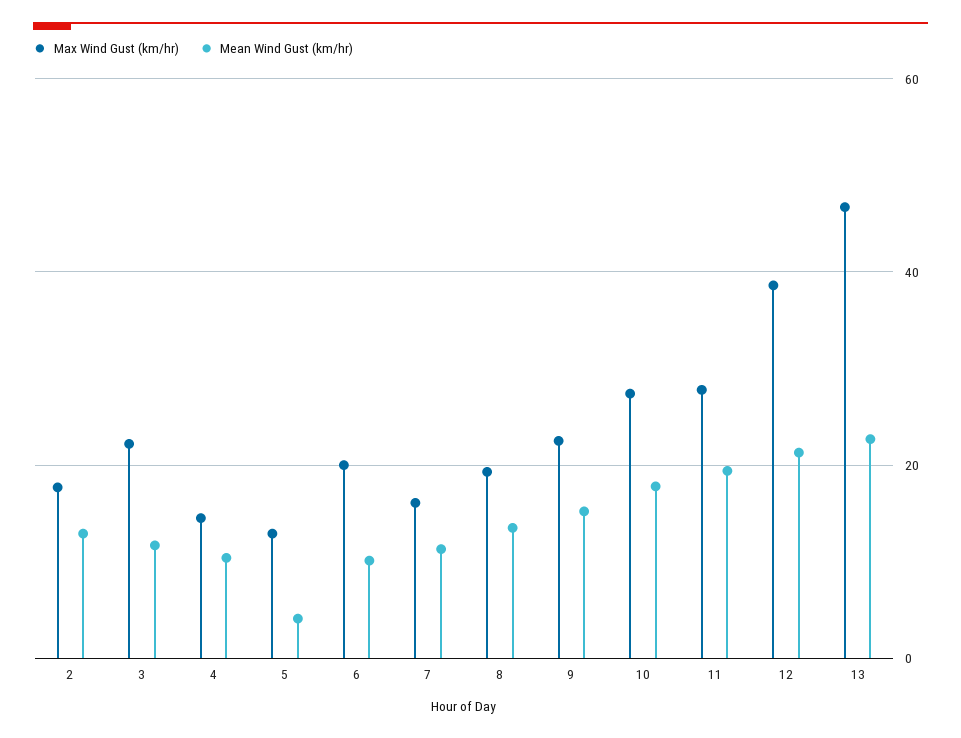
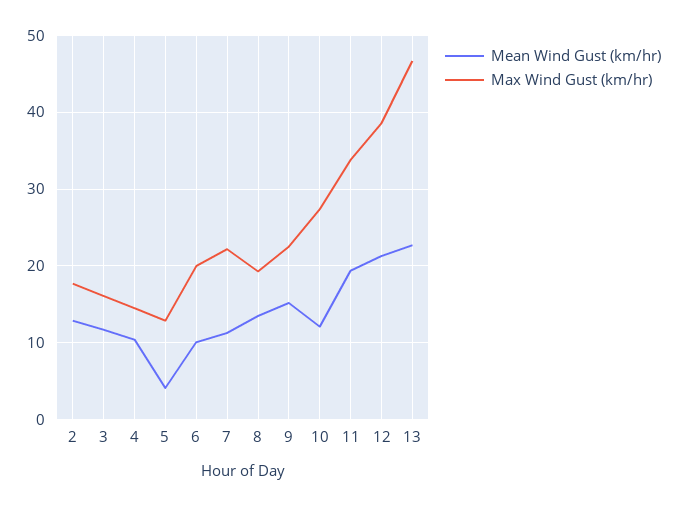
Max Wind Gust (km/hr), 3: 22 -> 16
Max Wind Gust (km/hr), 7: 16 -> 22
Mean Wind Gust (km/hr), 10: 18 -> 12
Max Wind Gust (km/hr), 11: 28 -> 34

